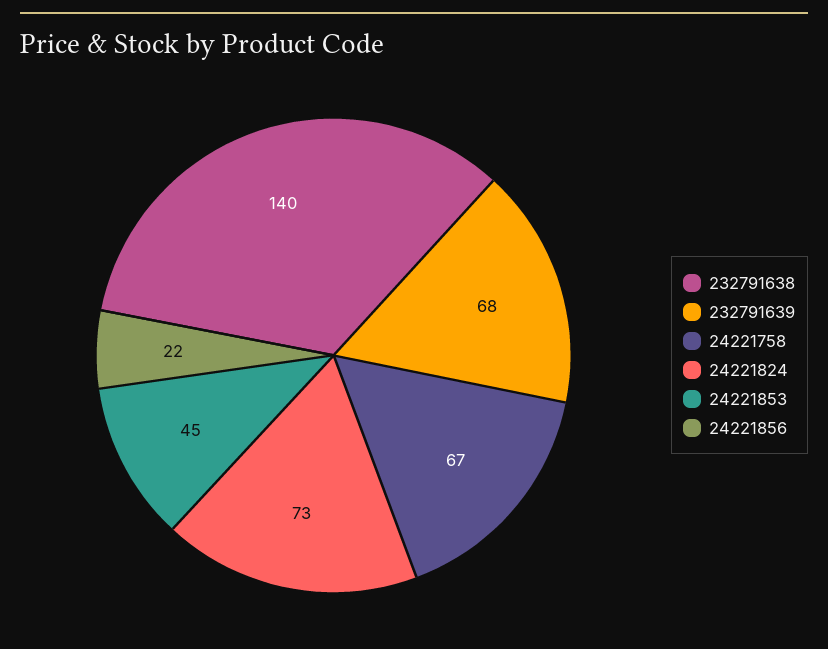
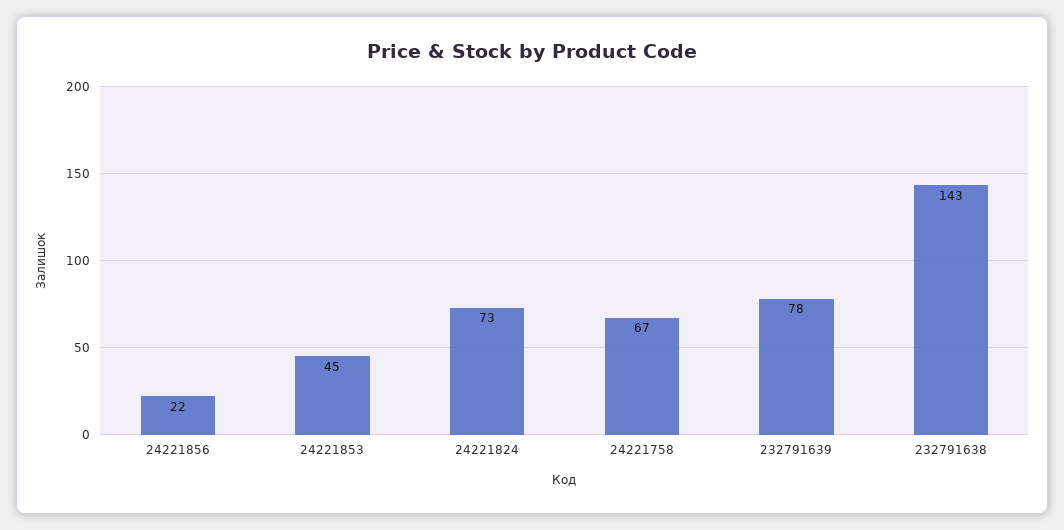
232791638: 140 -> 143
232791639: 68 -> 78

